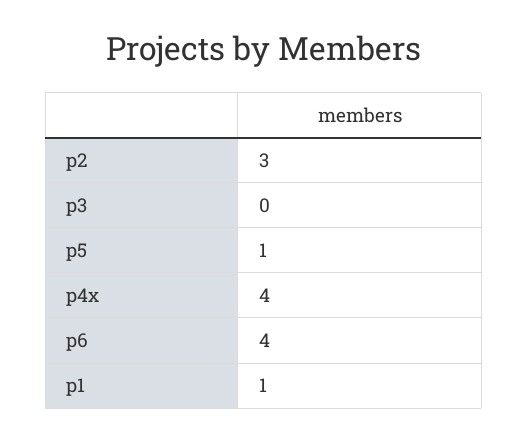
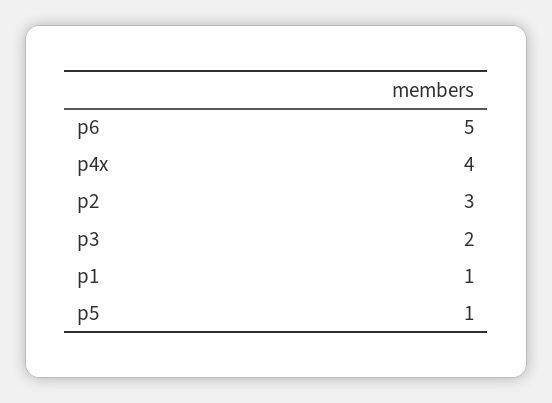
p3: 0 -> 2
p6: 4 -> 5

